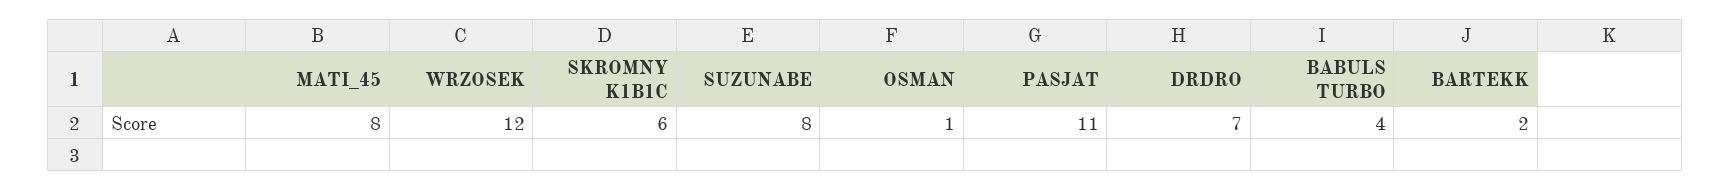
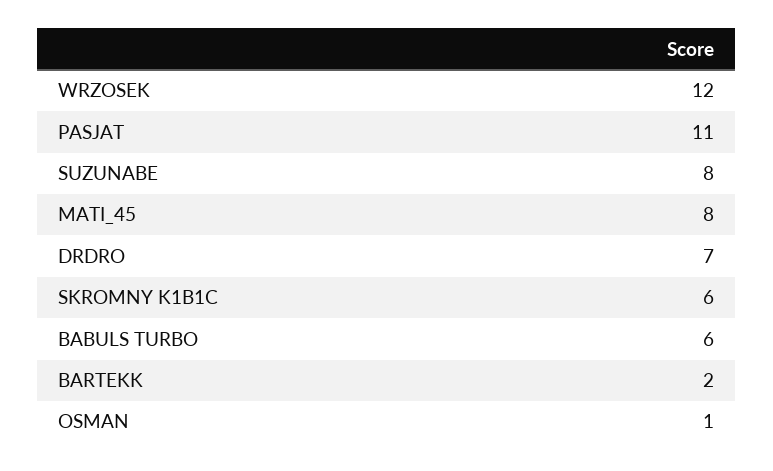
BABULS TURBO: 4 -> 6

